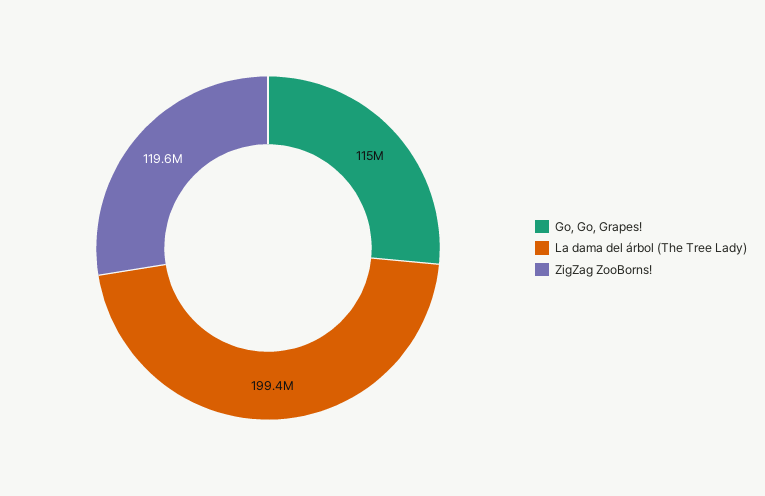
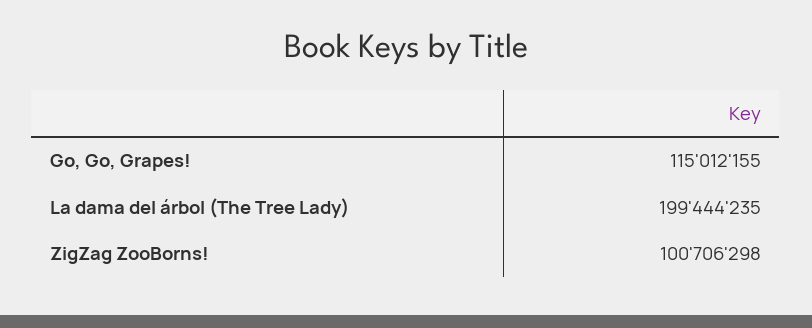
ZigZag ZooBorns!: 119600000 -> 100706298

